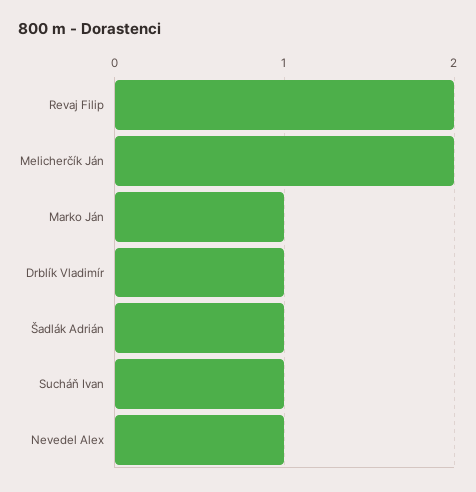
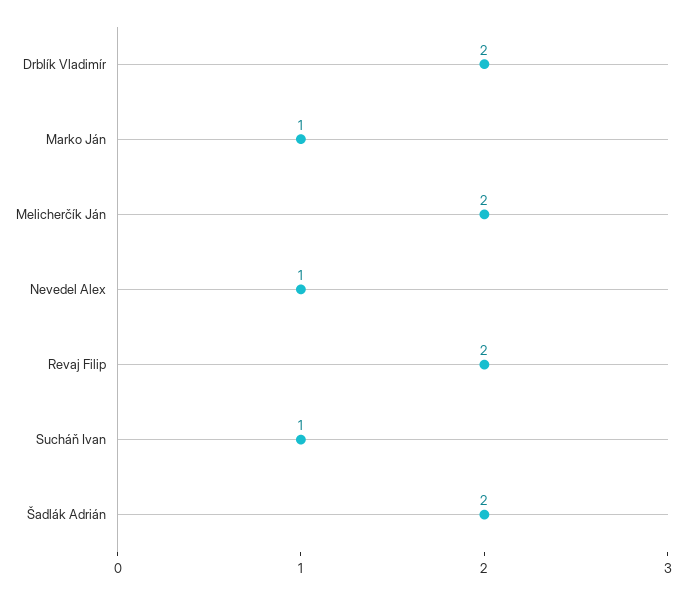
Drblík Vladimír: 1 -> 2
Šadlák Adrián: 1 -> 2

